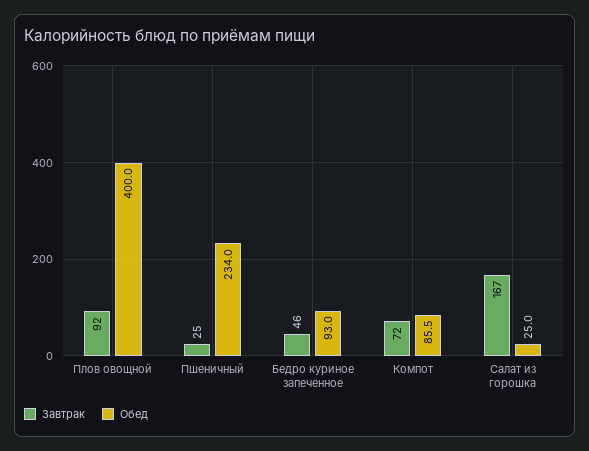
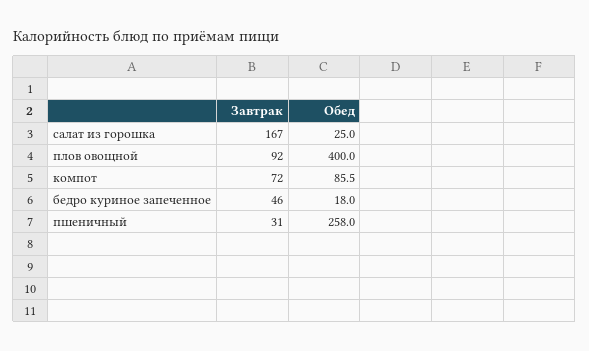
Завтрак, Пшеничный: 25 -> 31
Обед, Пшеничный: 234 -> 258
Обед, Бедро куриное запеченное: 93 -> 18

